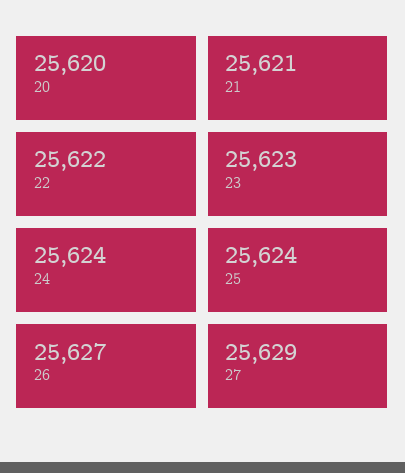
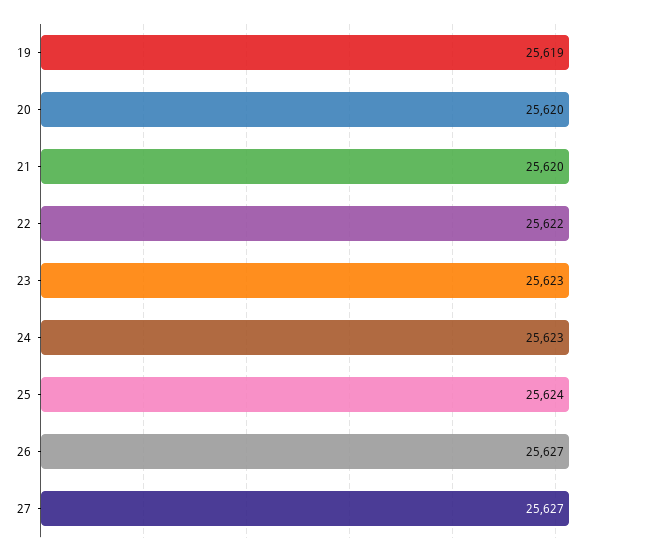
21: 25621 -> 25620
24: 25624 -> 25623
27: 25629 -> 25627
19: none -> 25619

